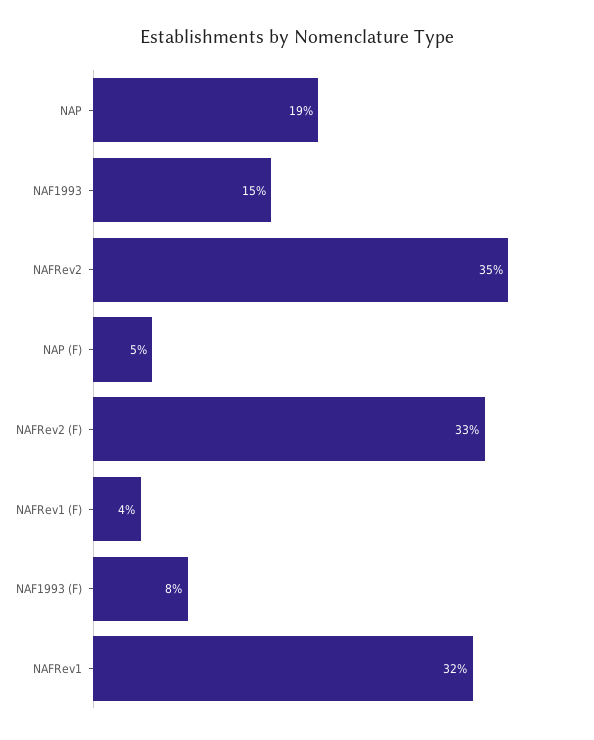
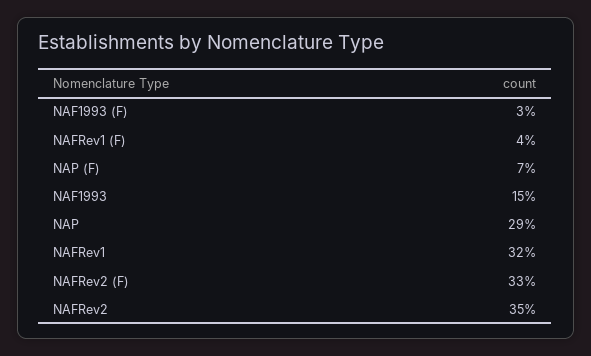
NAP: 19 -> 29
NAP (F): 5 -> 7
NAF1993 (F): 8 -> 3

